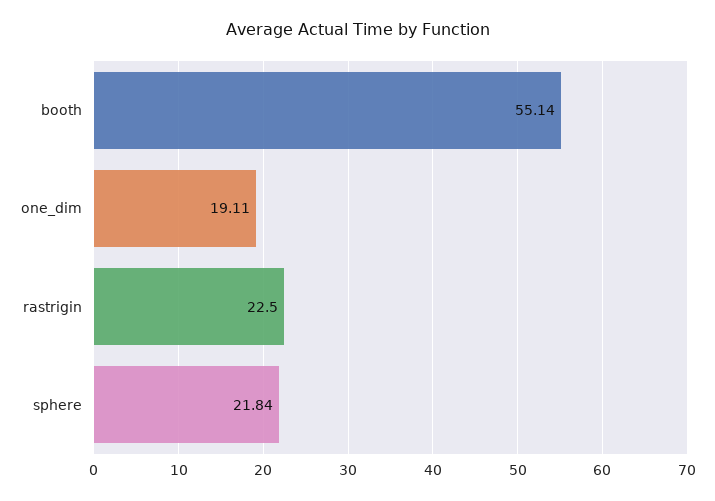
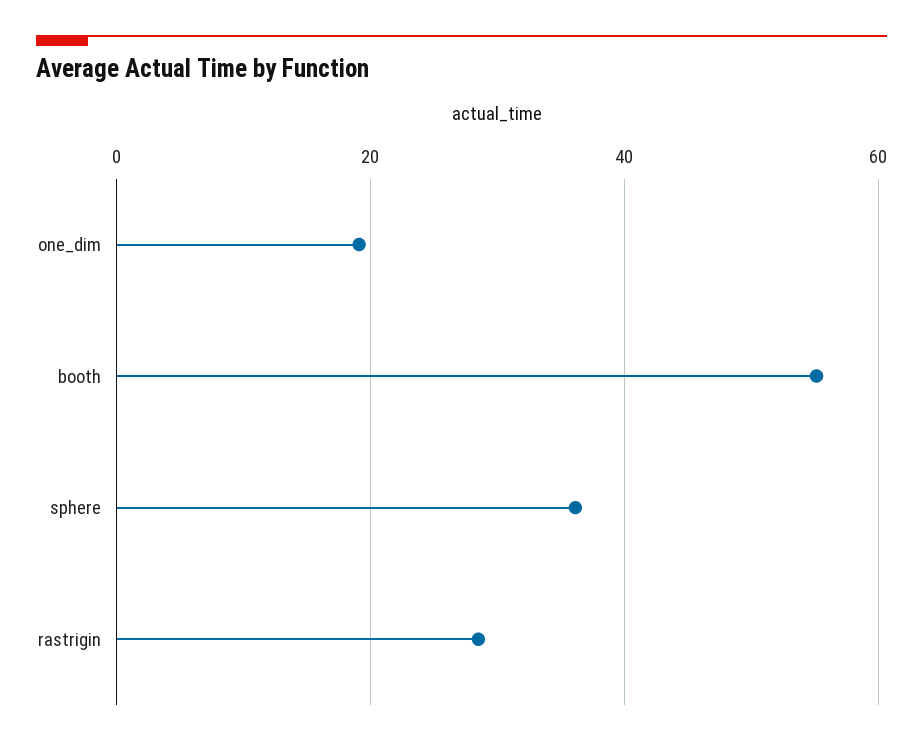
rastrigin: 22.5 -> 28
sphere: 21.84 -> 36

